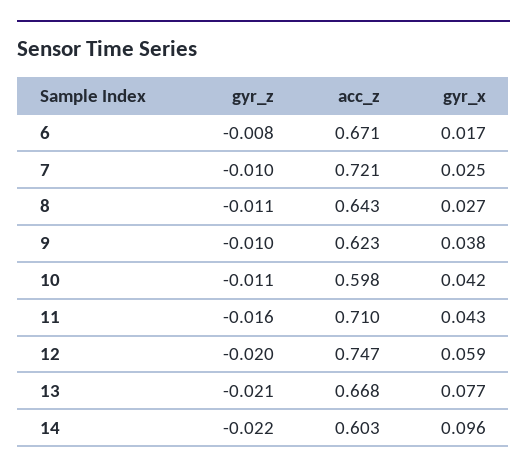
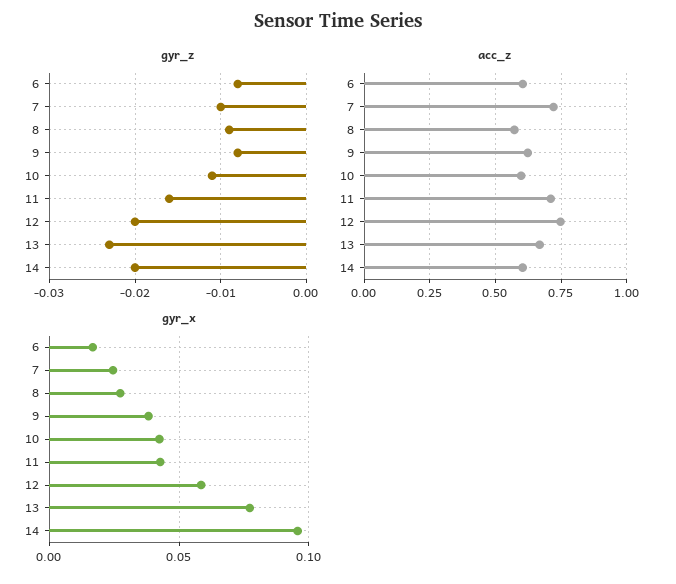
acc_z, 6: 0.671 -> 0.6
gyr_z, 8: -0.011 -> -0.009
acc_z, 8: 0.643 -> 0.575
gyr_z, 9: -0.01 -> -0.008
gyr_z, 13: -0.021 -> -0.023
gyr_z, 14: -0.022 -> -0.02

